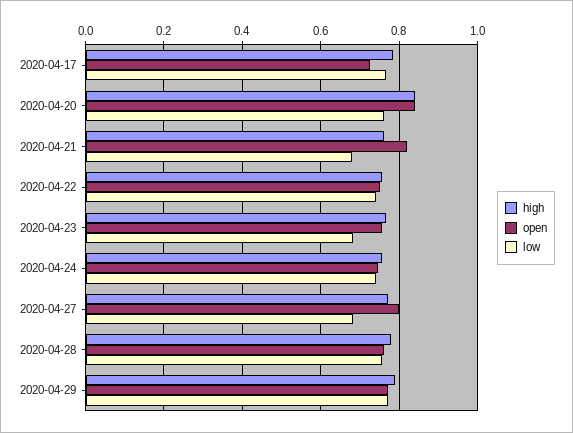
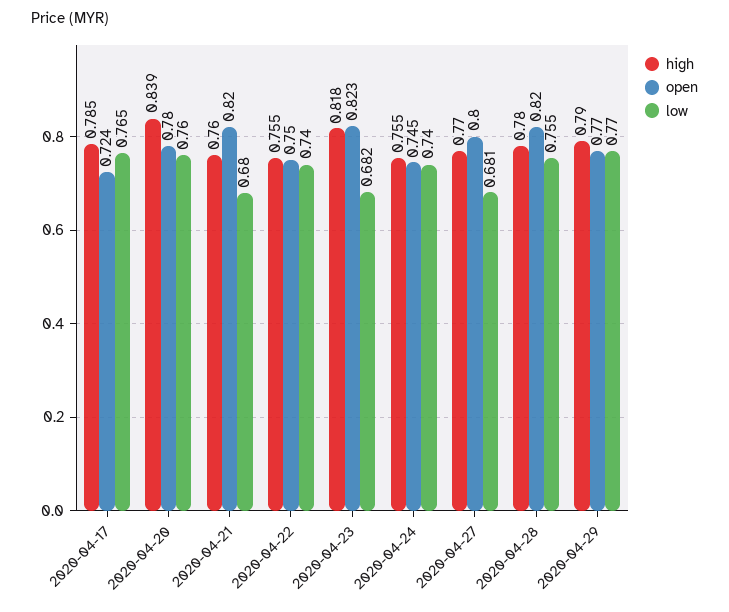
open, 2020-04-20: 0.84 -> 0.78
high, 2020-04-23: 0.76 -> 0.818
open, 2020-04-23: 0.76 -> 0.823
open, 2020-04-28: 0.76 -> 0.82

